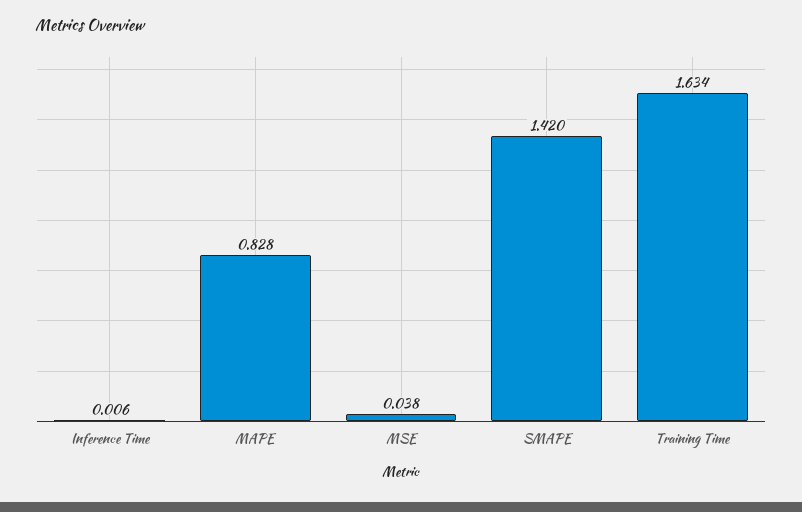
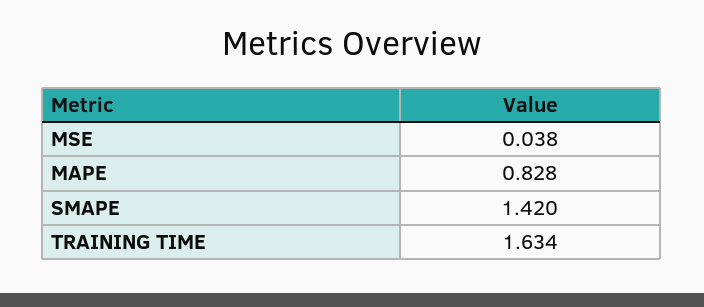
Inference Time: 0.006 -> none

